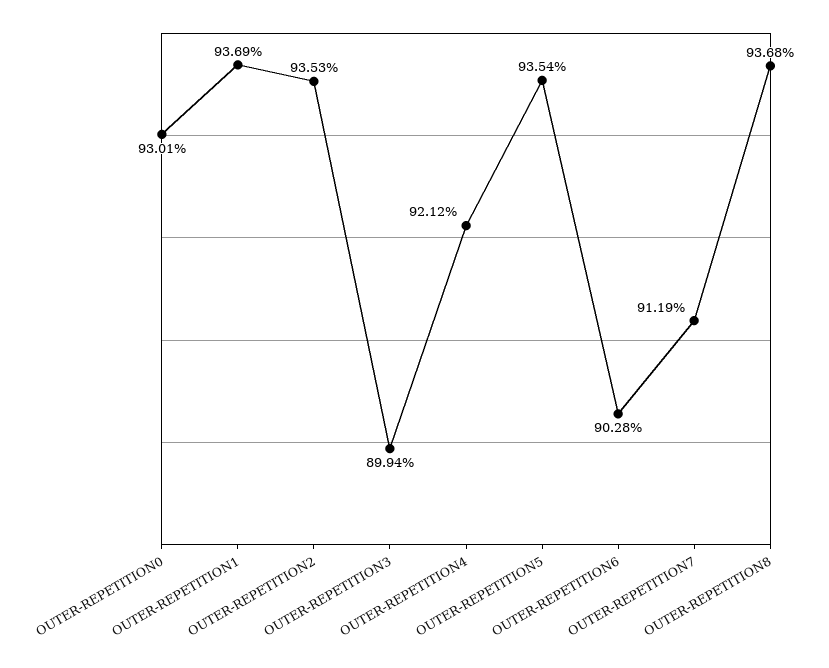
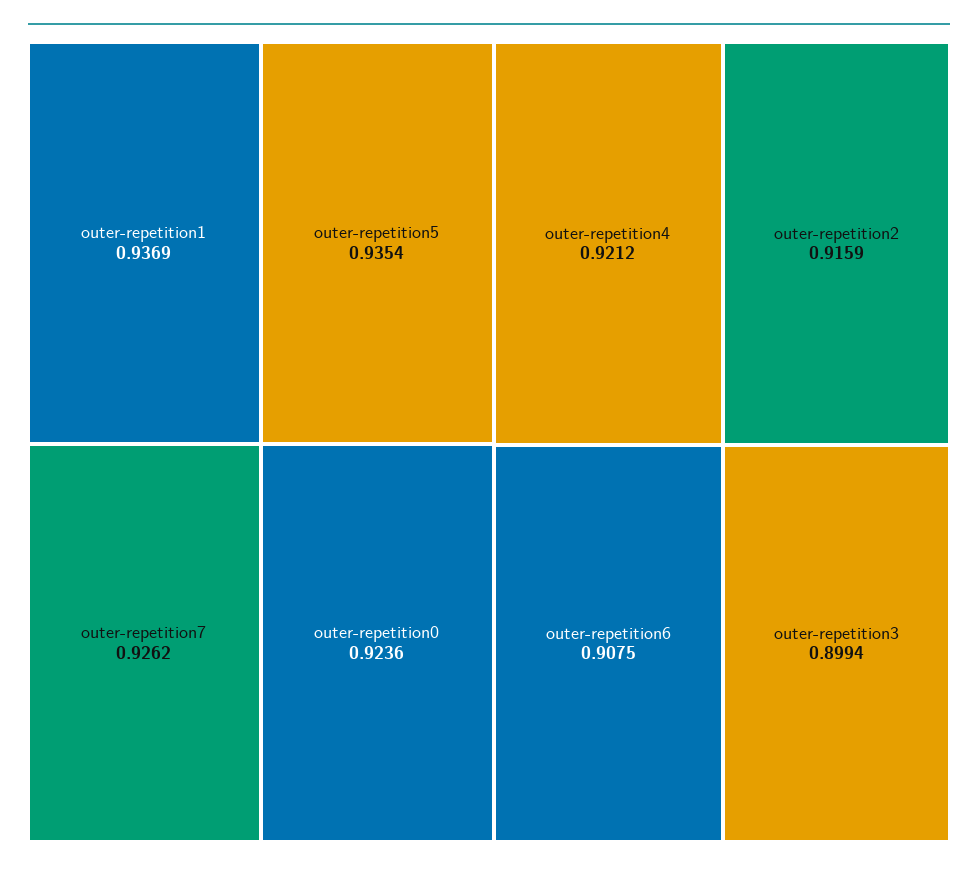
OUTER-REPETITION0: 0.9301 -> 0.9236
OUTER-REPETITION2: 0.9353 -> 0.9159
OUTER-REPETITION6: 0.9028 -> 0.9075
OUTER-REPETITION7: 0.9119 -> 0.9262
OUTER-REPETITION8: 0.9368 -> none

